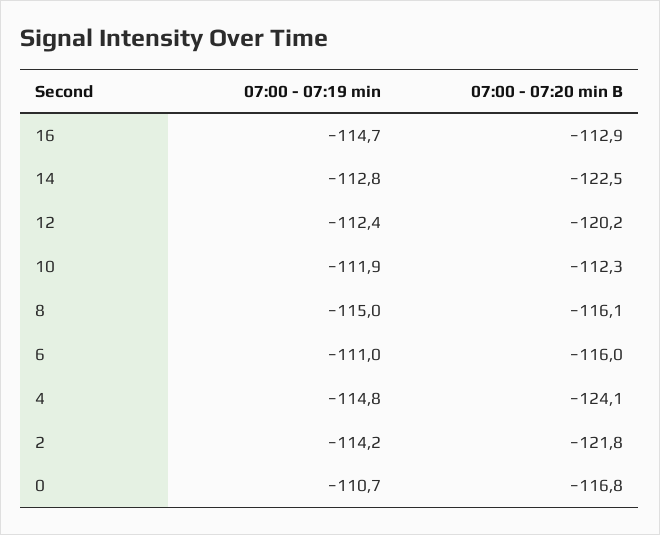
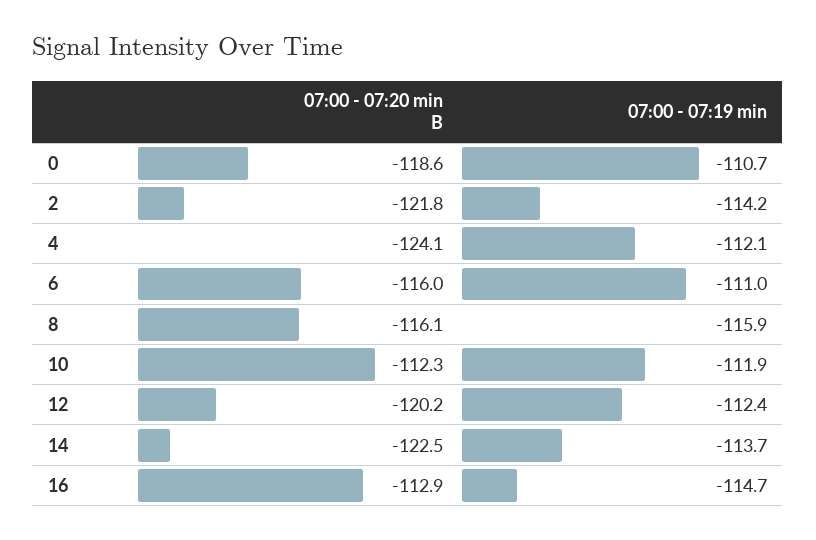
07:00 - 07:19 min, 14: -112.8 -> -113.7
07:00 - 07:19 min, 8: -115 -> -115.9
07:00 - 07:19 min, 4: -114.8 -> -112.1
07:00 - 07:20 min B, 0: -116.8 -> -118.6

